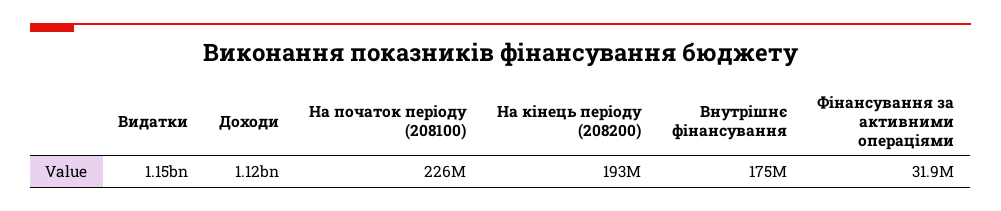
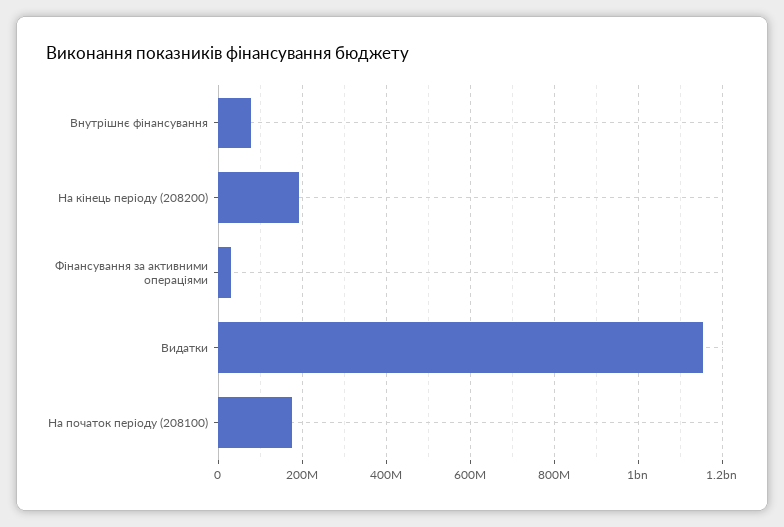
Доходи: 1120000000 -> none
На початок періоду (208100): 226000000 -> 180000000
Внутрішнє фінансування: 175000000 -> 80000000

